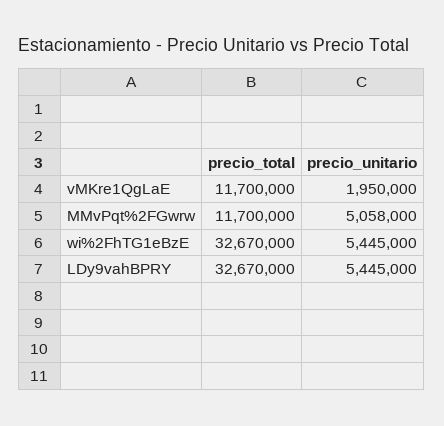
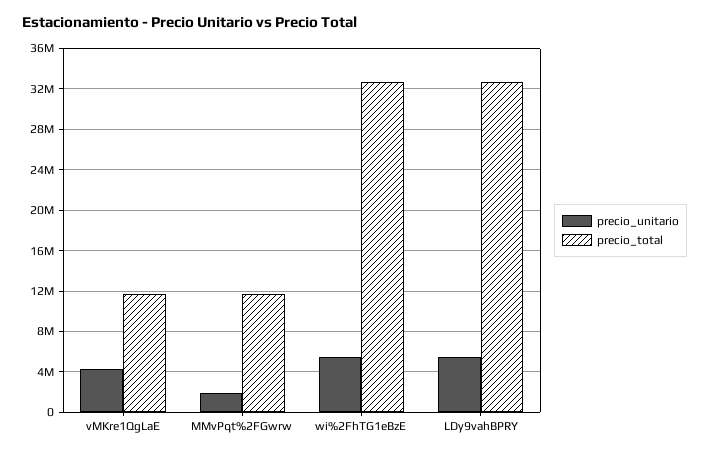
precio_unitario, vMKre1QgLaE: 1950000 -> 4000000
precio_unitario, MMvPqt%2FGwrw: 5058000 -> 2000000

